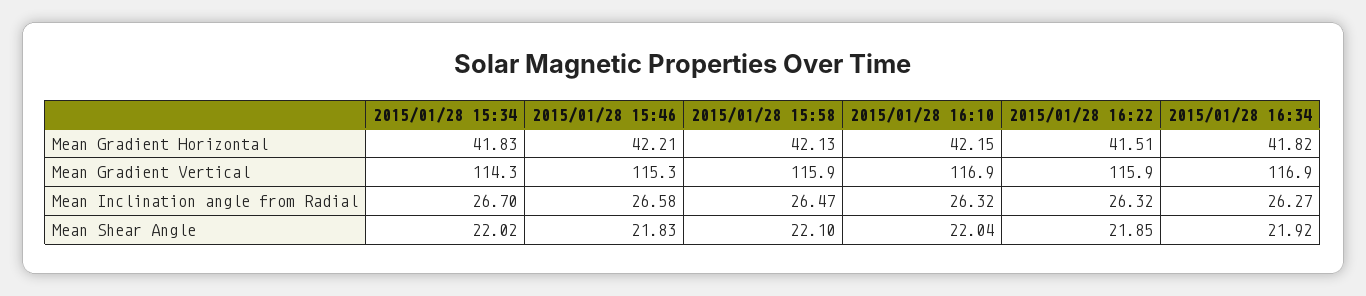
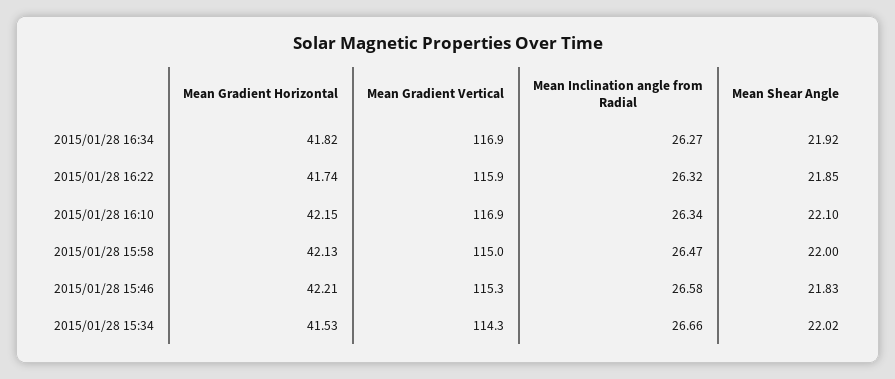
2015/01/28 15:34, Mean Gradient Horizontal: 41.83 -> 41.53
2015/01/28 16:22, Mean Gradient Horizontal: 41.51 -> 41.74
2015/01/28 15:58, Mean Gradient Vertical: 115.9 -> 115
2015/01/28 15:34, Mean Inclination angle from Radial: 26.7 -> 26.66
2015/01/28 16:10, Mean Inclination angle from Radial: 26.32 -> 26.34
2015/01/28 15:58, Mean Shear Angle: 22.1 -> 22
2015/01/28 16:10, Mean Shear Angle: 22.04 -> 22.1

